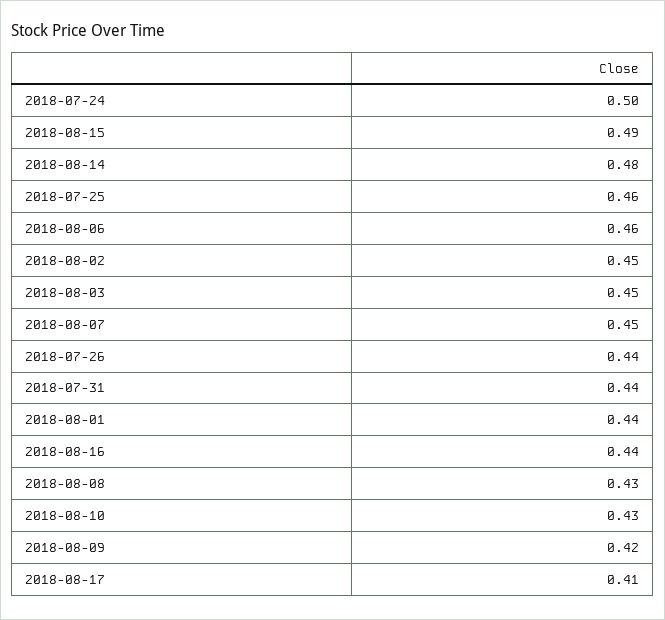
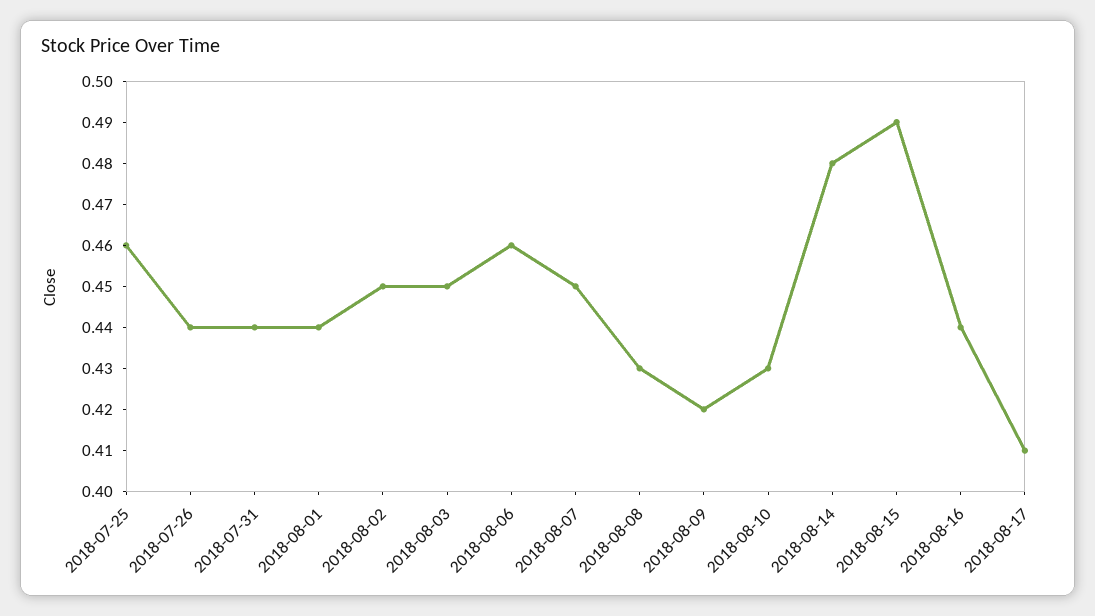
2018-07-24: 0.5 -> none

